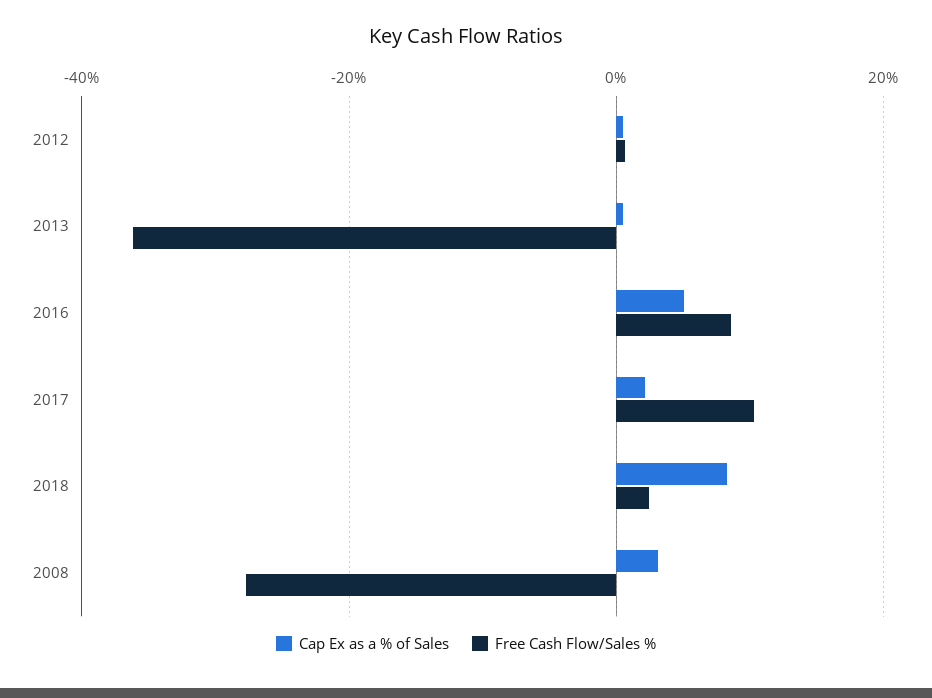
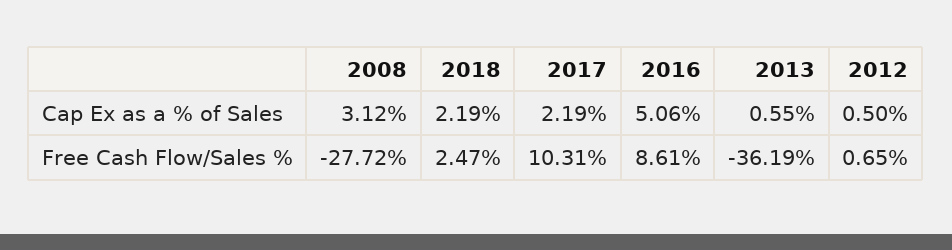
Cap Ex as a % of Sales, 2018: 8 -> 2.19

